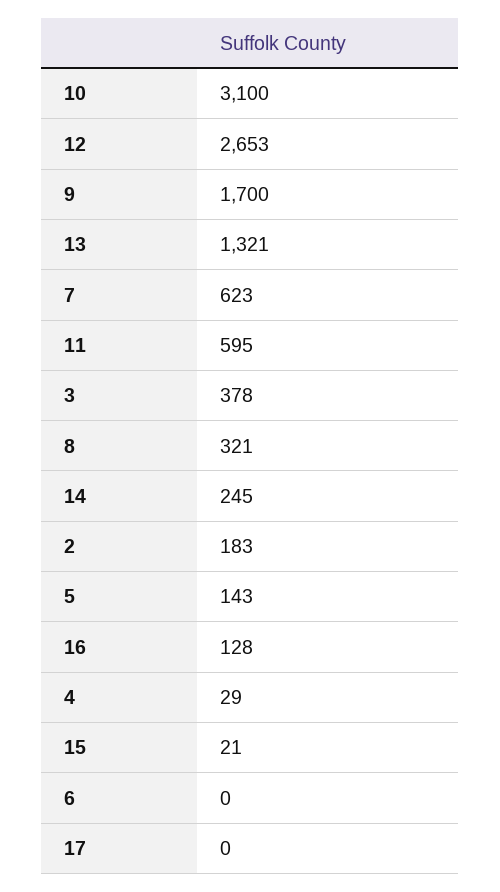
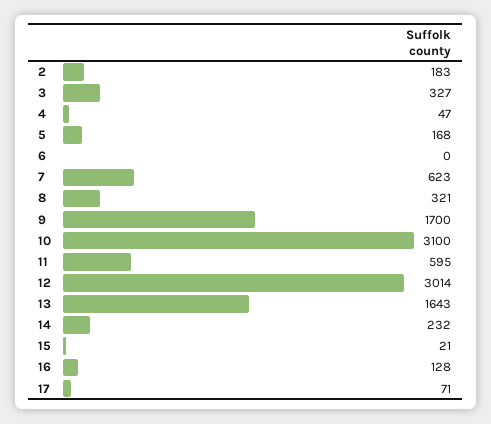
12: 2653 -> 3014
13: 1321 -> 1643
3: 378 -> 327
14: 245 -> 232
5: 143 -> 168
4: 29 -> 47
17: 0 -> 71

